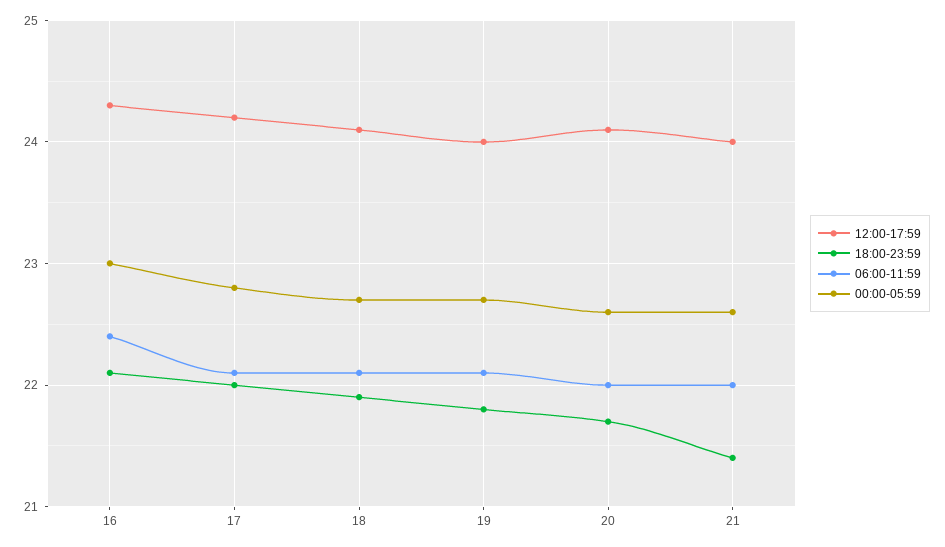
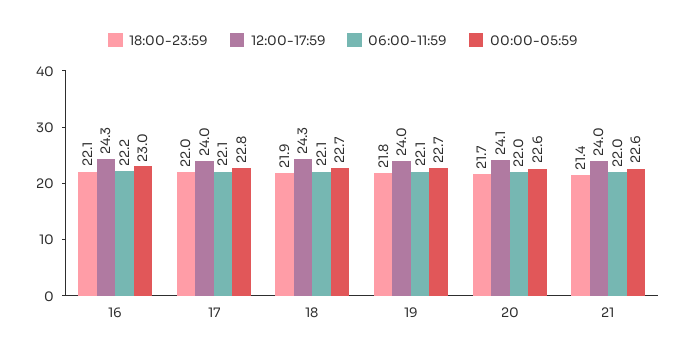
06:00-11:59, 16: 22.4 -> 22.2
12:00-17:59, 17: 24.2 -> 24
12:00-17:59, 18: 24.1 -> 24.3

